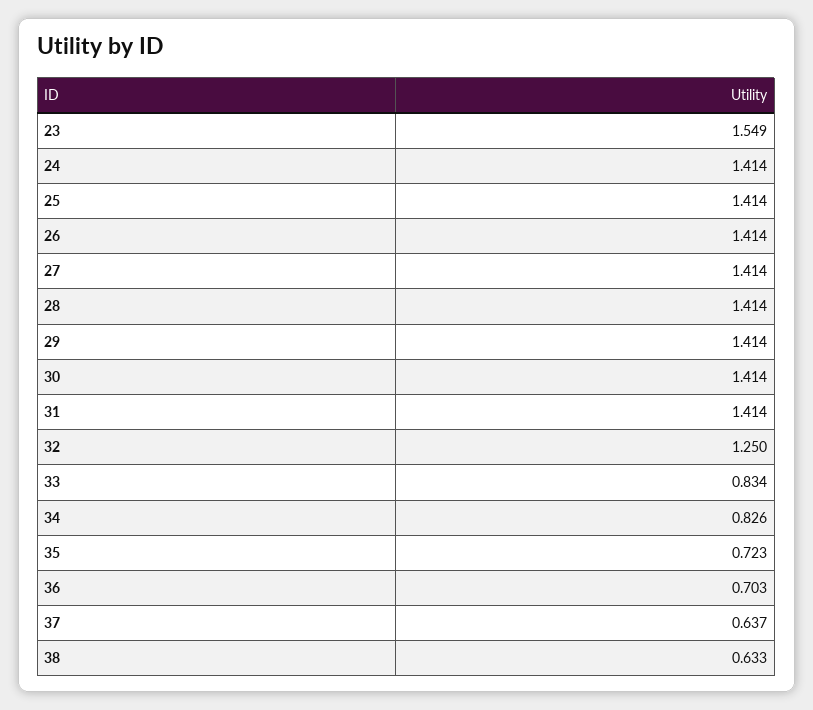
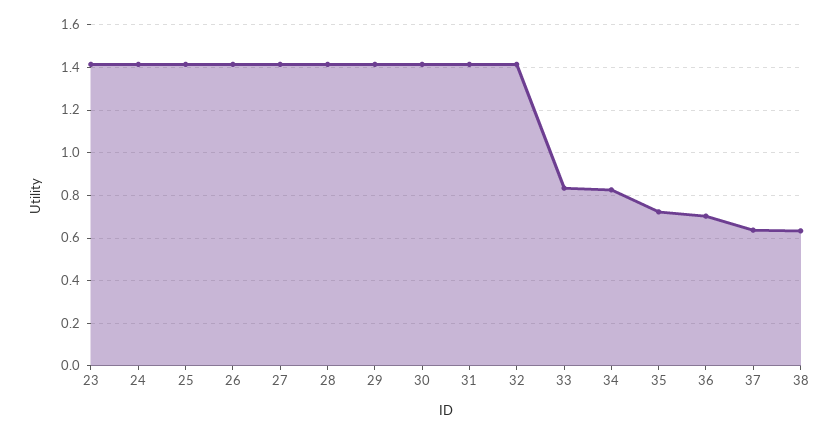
23: 1.549 -> 1.4
32: 1.25 -> 1.4

